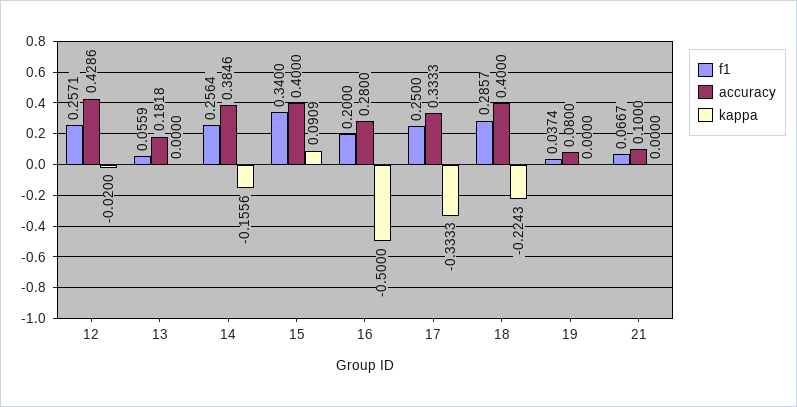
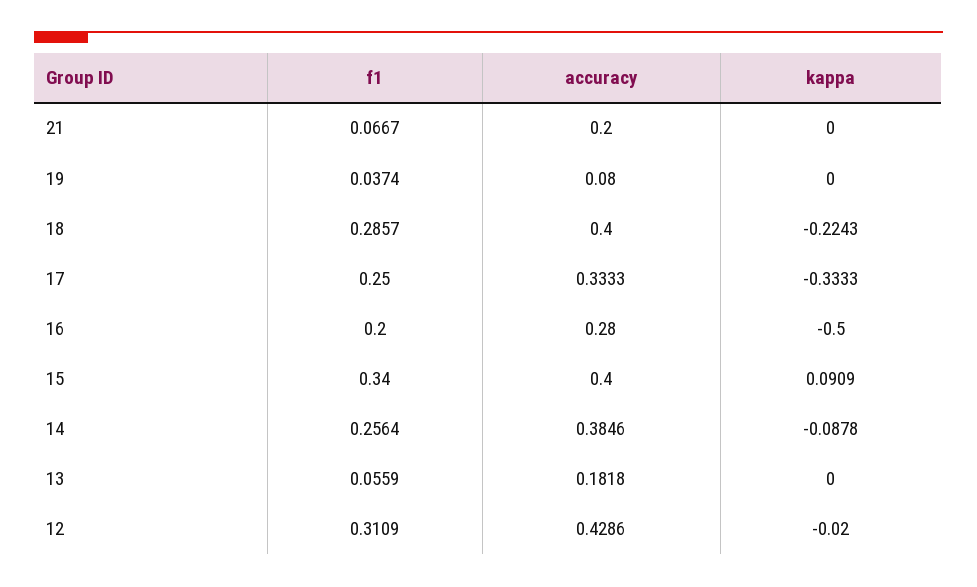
f1, 12: 0.2571 -> 0.3109
kappa, 14: -0.1556 -> -0.0878
accuracy, 21: 0.1 -> 0.2

